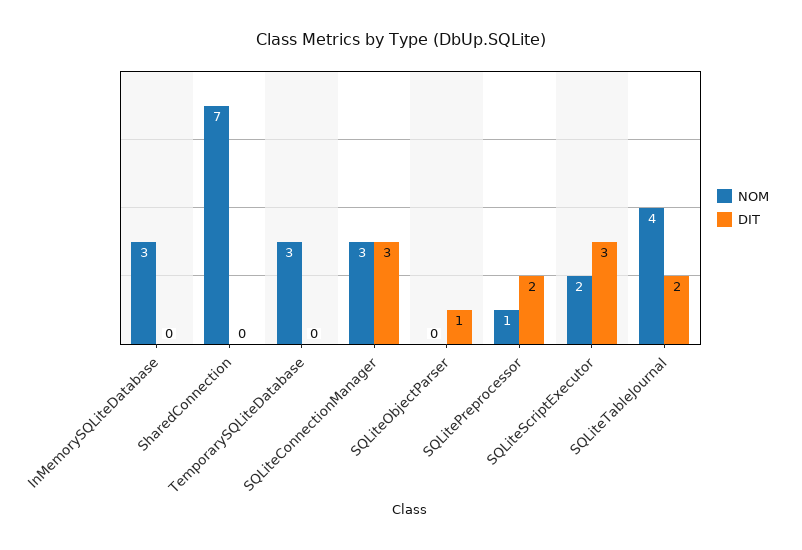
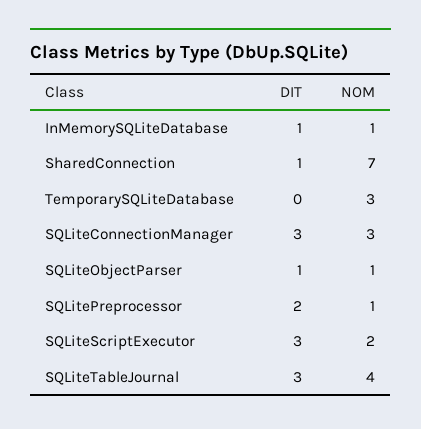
NOM, InMemorySQLiteDatabase: 3 -> 1
DIT, InMemorySQLiteDatabase: 0 -> 1
DIT, SharedConnection: 0 -> 1
NOM, SQLiteObjectParser: 0 -> 1
DIT, SQLiteTableJournal: 2 -> 3

